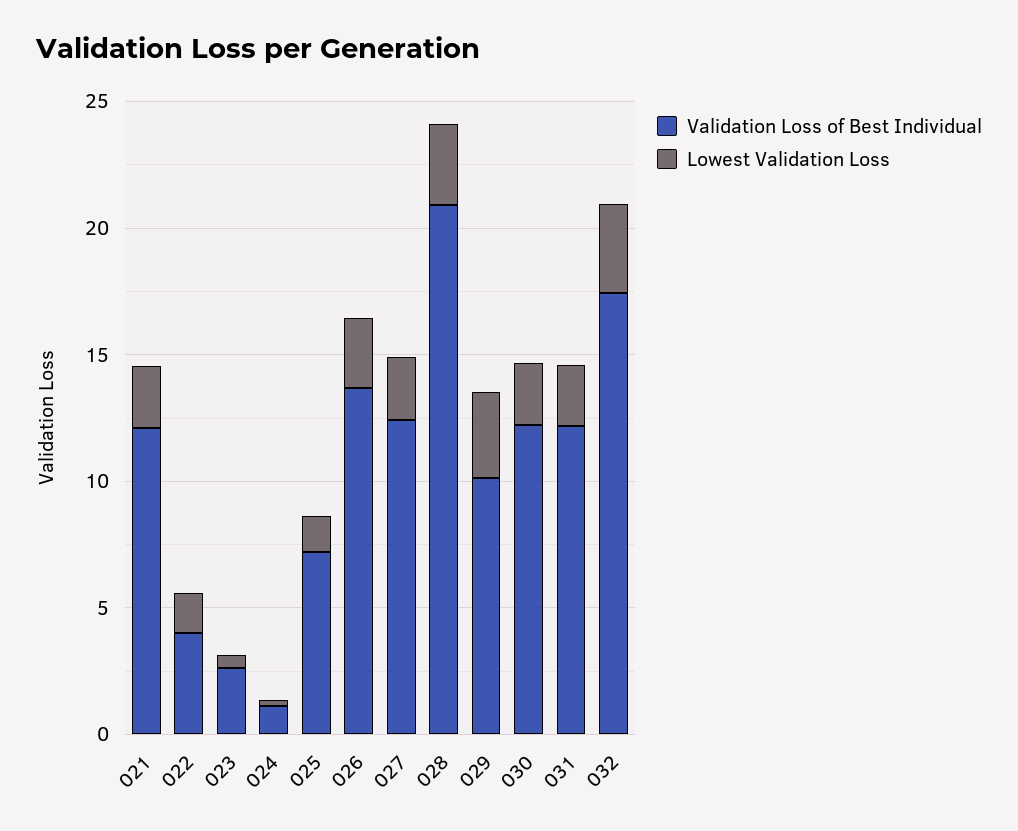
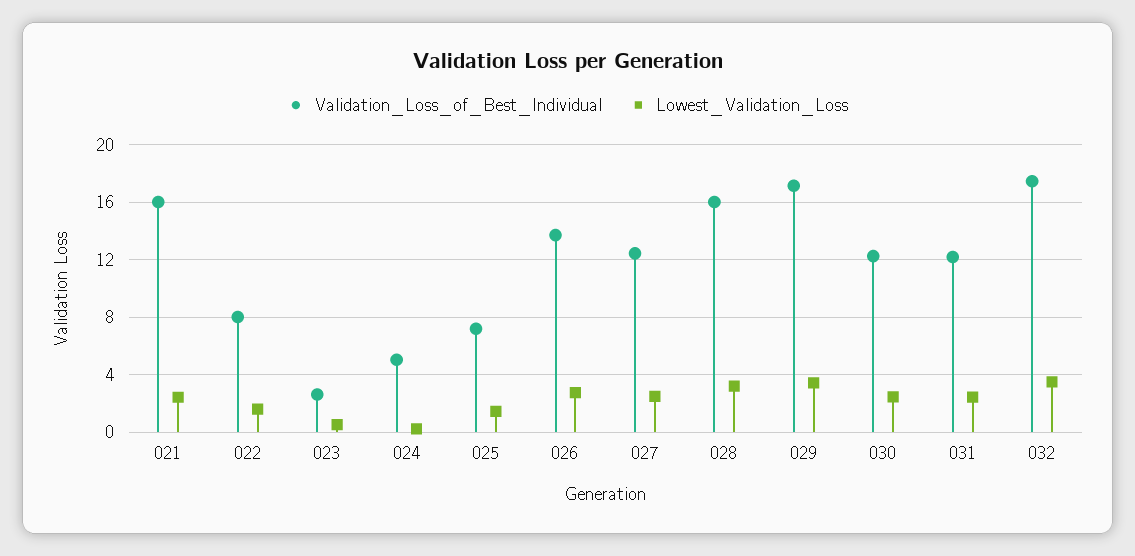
Validation Loss of Best Individual, 021: 12 -> 16
Validation Loss of Best Individual, 022: 4 -> 8
Validation Loss of Best Individual, 024: 1 -> 5
Validation Loss of Best Individual, 028: 21 -> 16
Validation Loss of Best Individual, 029: 10 -> 17

